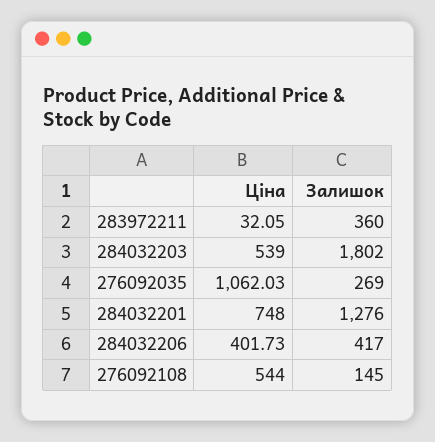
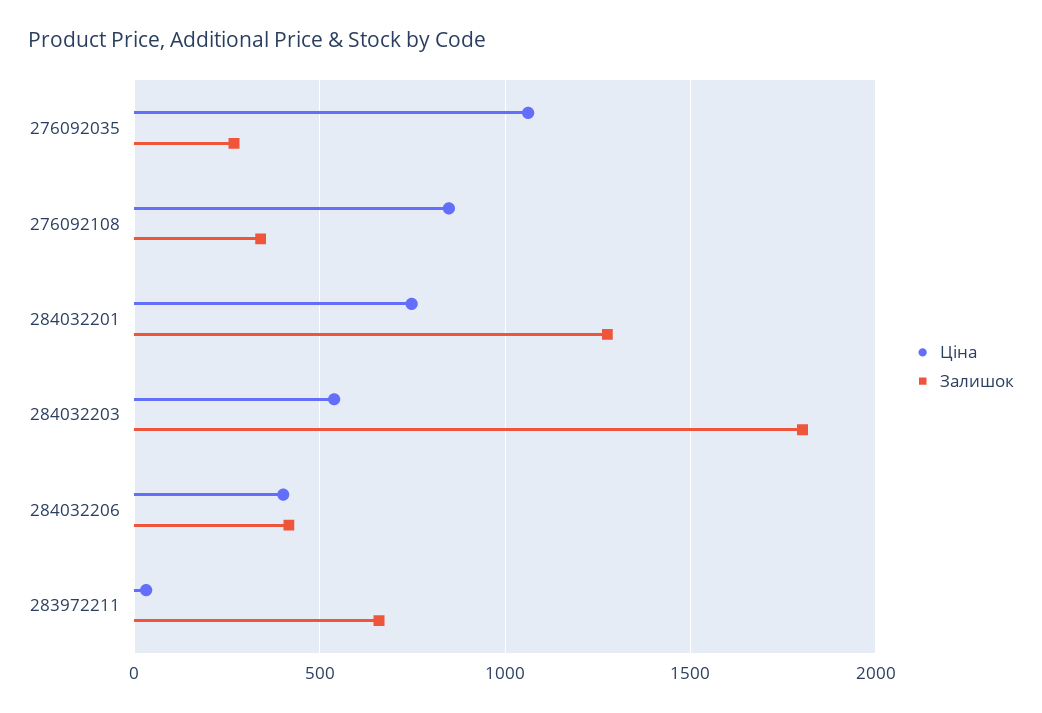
Залишок, 283972211: 360 -> 650
Ціна, 276092108: 544 -> 850
Залишок, 276092108: 145 -> 350

